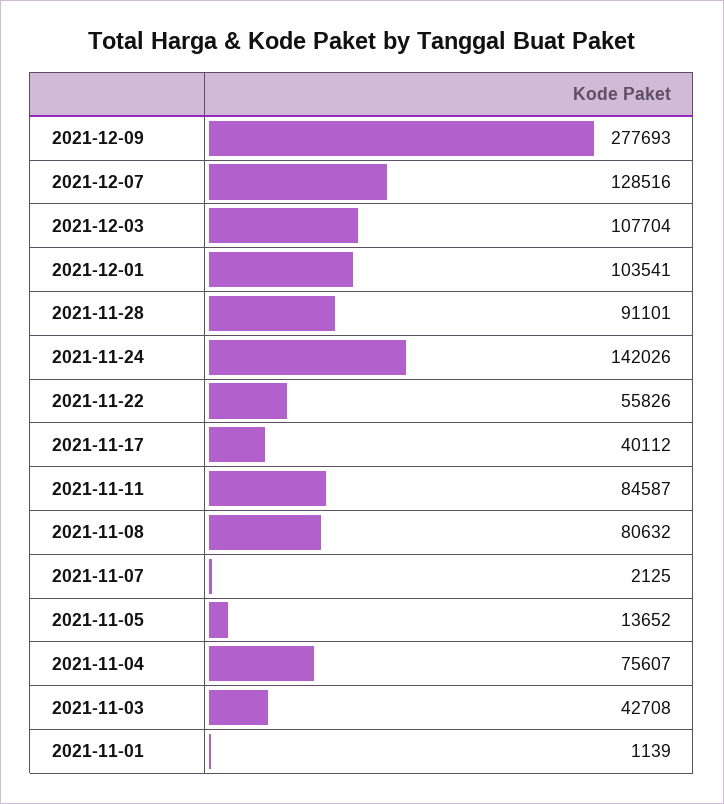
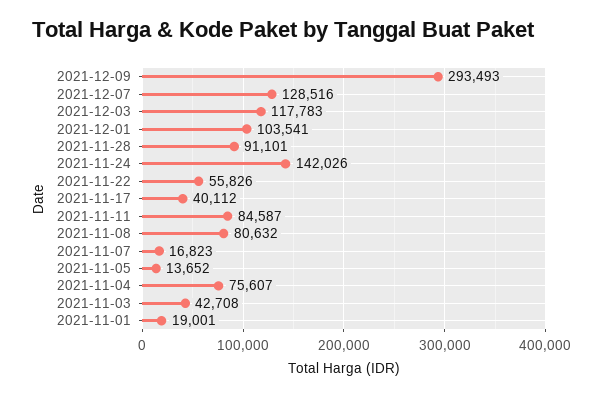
2021-12-09: 277693 -> 293493
2021-12-03: 107704 -> 117783
2021-11-07: 2125 -> 16823
2021-11-01: 1139 -> 19001

